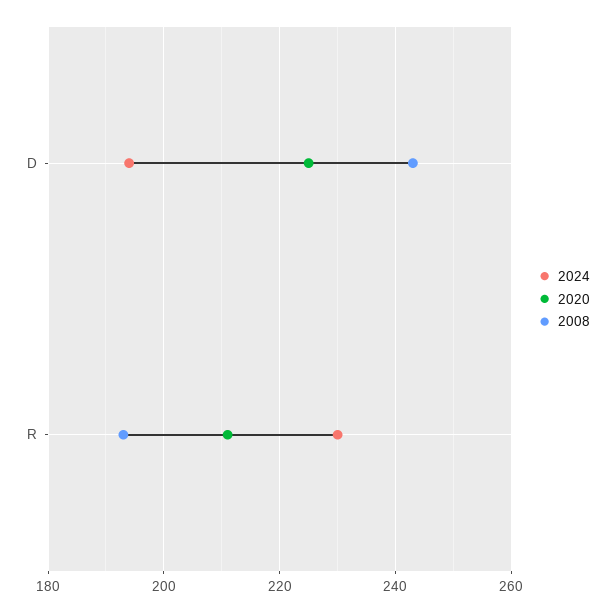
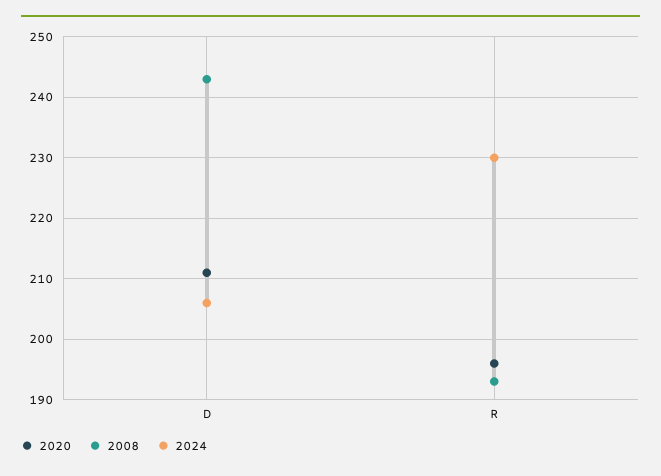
2024, D: 195 -> 206
2020, D: 225 -> 211
2020, R: 210 -> 196

